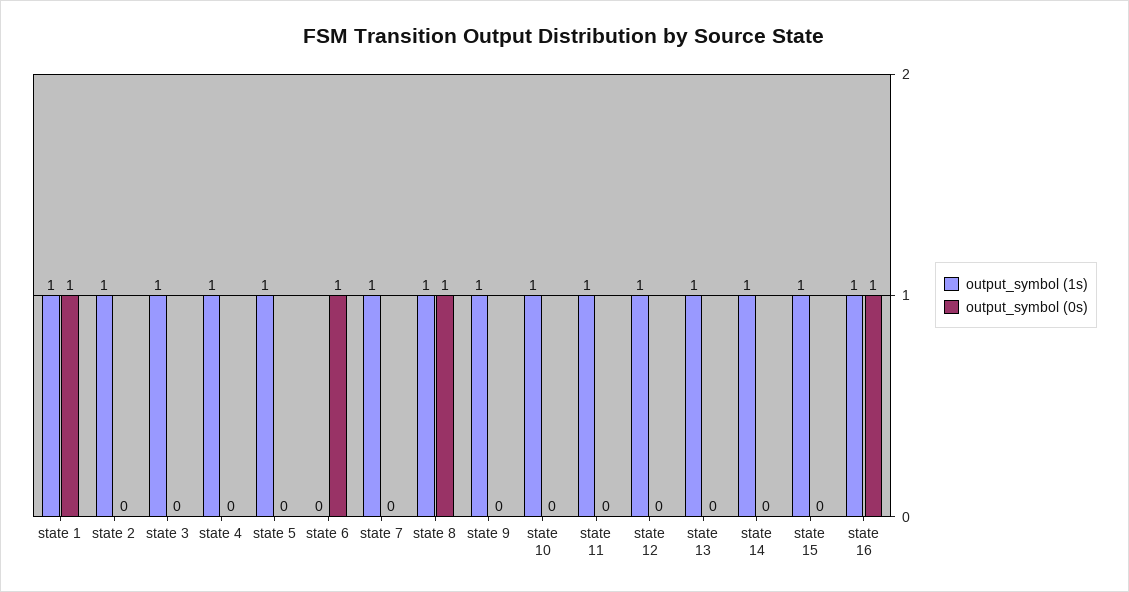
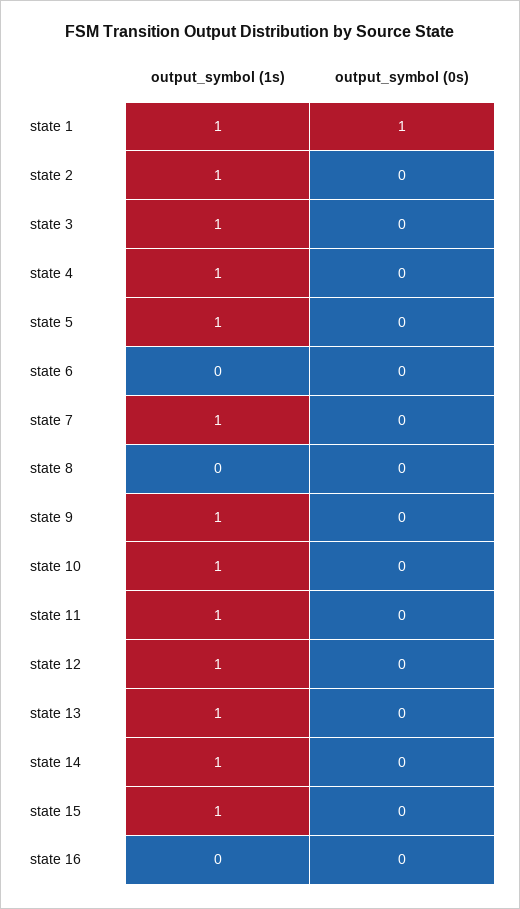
output_symbol (0s), state 6: 1 -> 0
output_symbol (1s), state 8: 1 -> 0
output_symbol (0s), state 8: 1 -> 0
output_symbol (1s), state 16: 1 -> 0
output_symbol (0s), state 16: 1 -> 0

